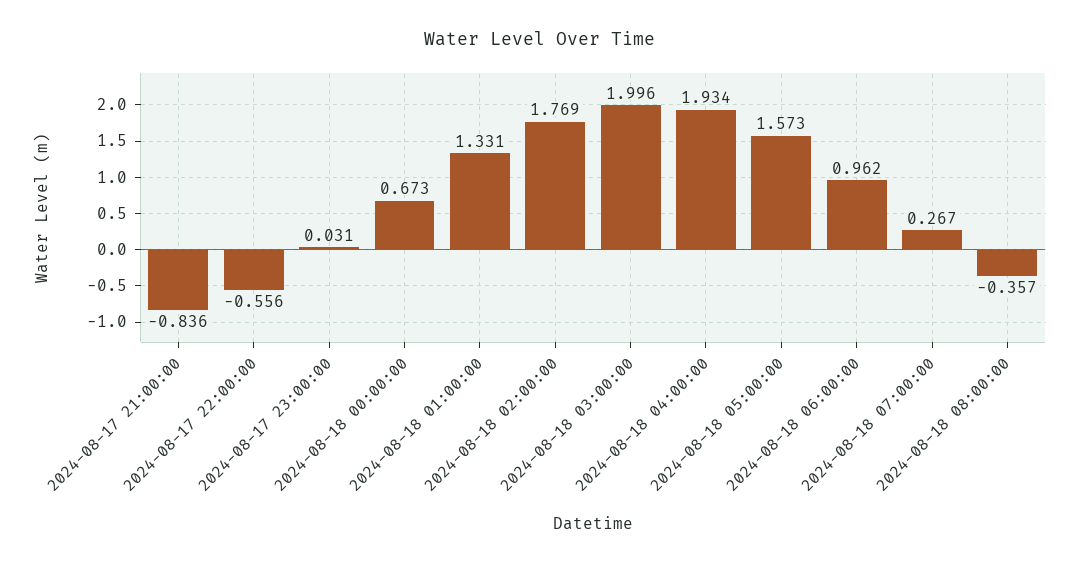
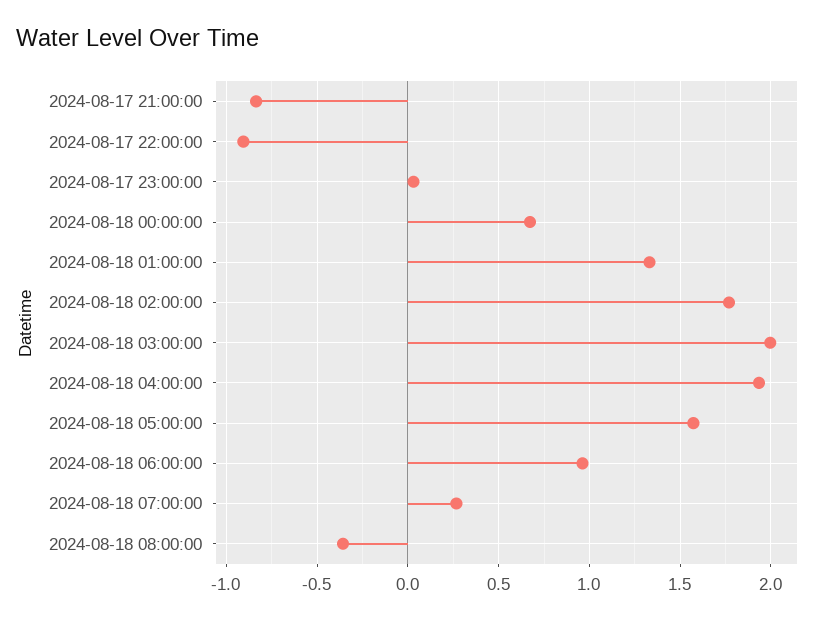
2024-08-17 22:00:00: -0.556 -> -0.9

